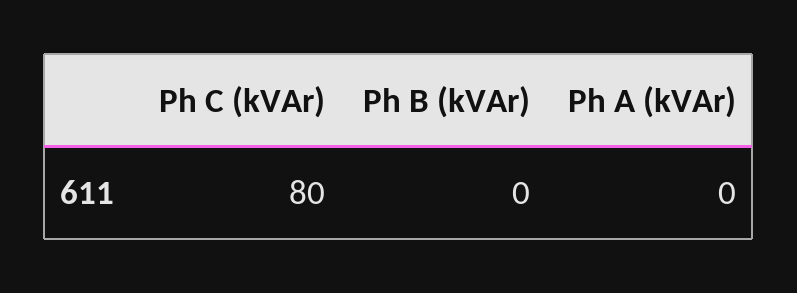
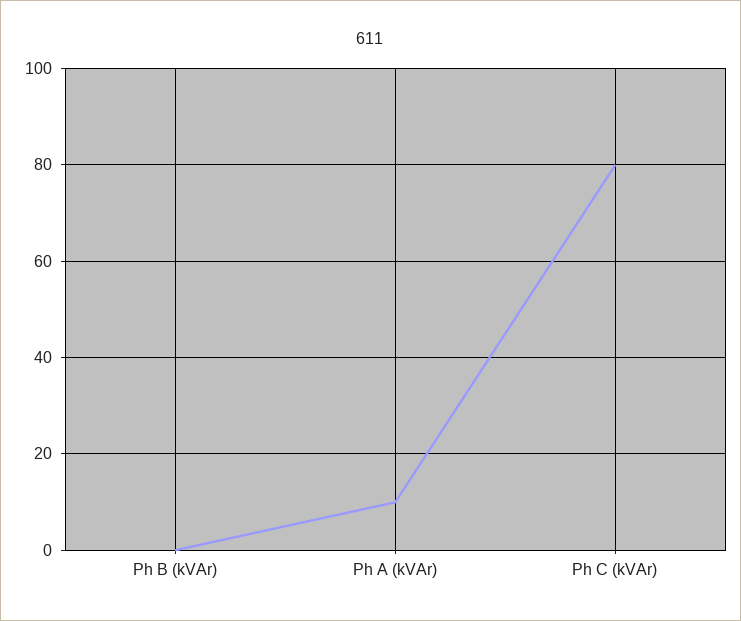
Ph A (kVAr): 0 -> 10

